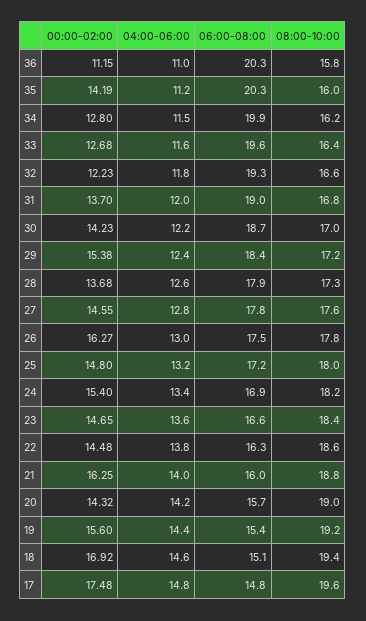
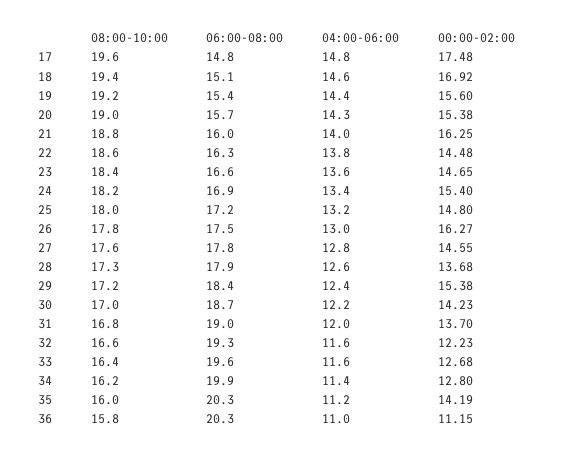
04:00-06:00, 34: 11.5 -> 11.4
04:00-06:00, 32: 11.8 -> 11.6
00:00-02:00, 20: 14.32 -> 15.38
04:00-06:00, 20: 14.2 -> 14.3

